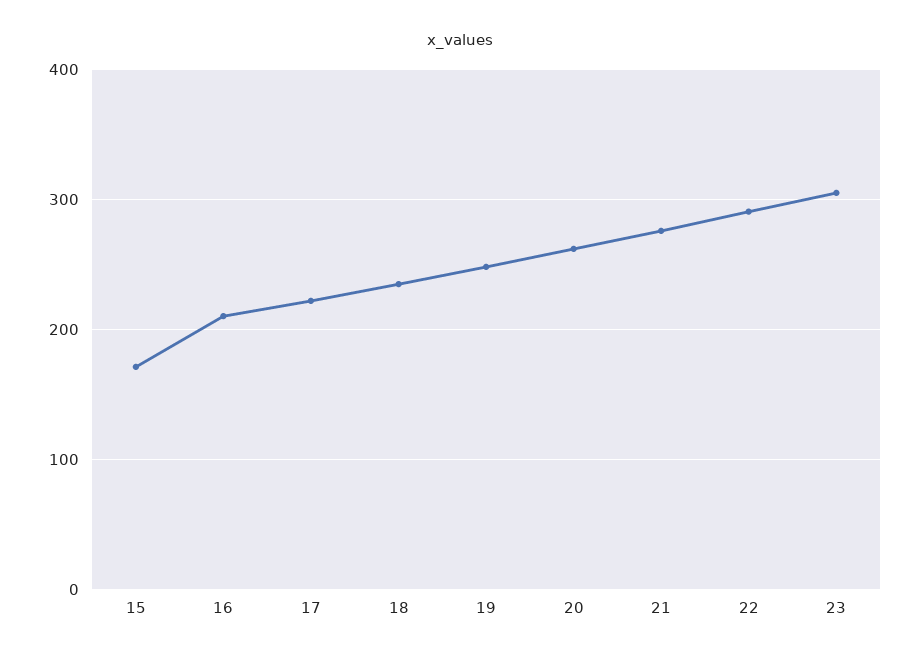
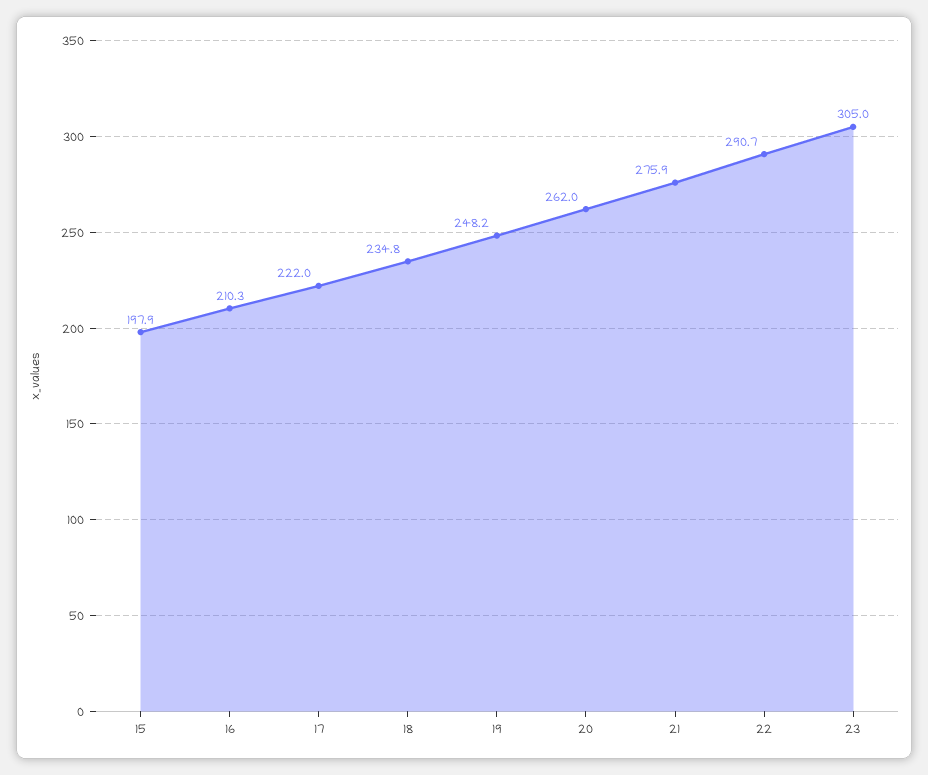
15: 170 -> 197.9

